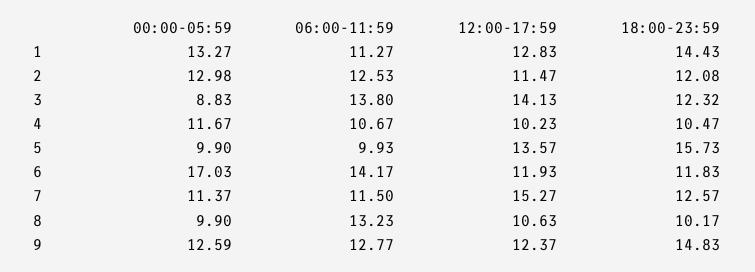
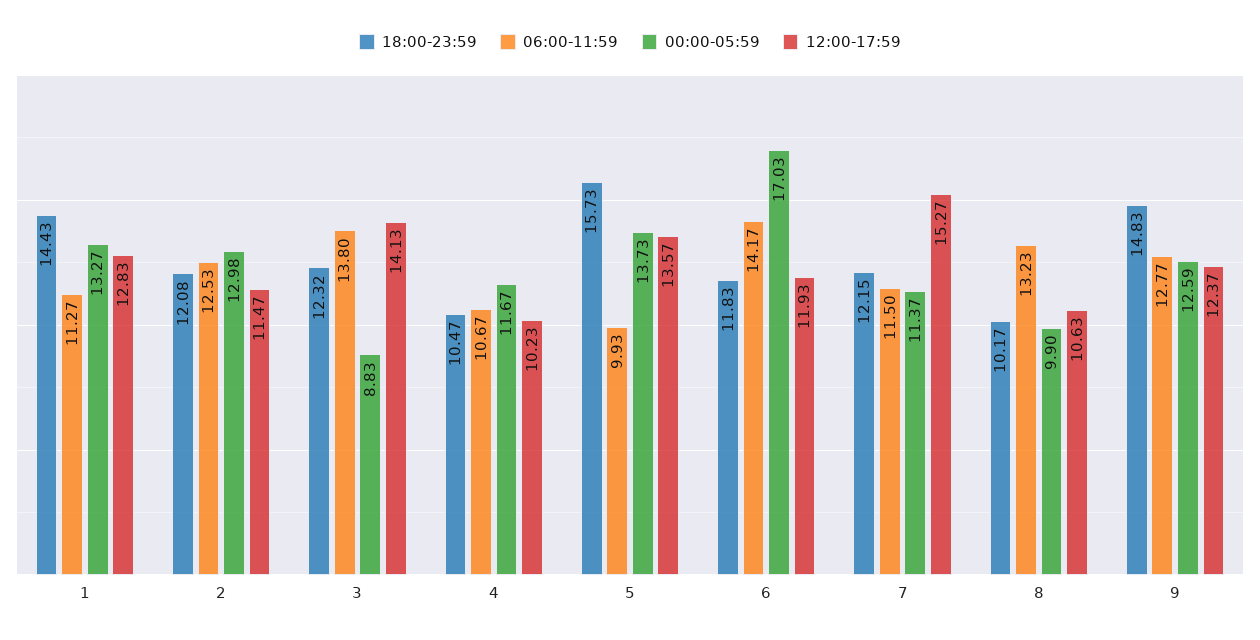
00:00-05:59, 5: 9.9 -> 13.73
18:00-23:59, 7: 12.57 -> 12.15

